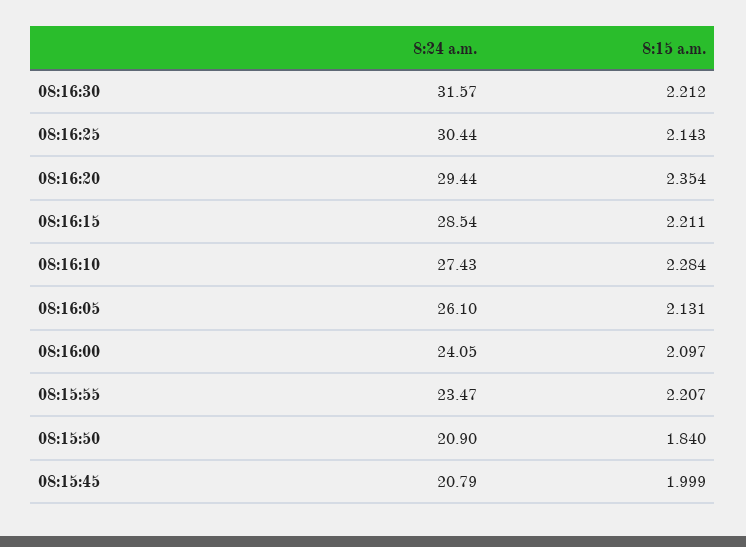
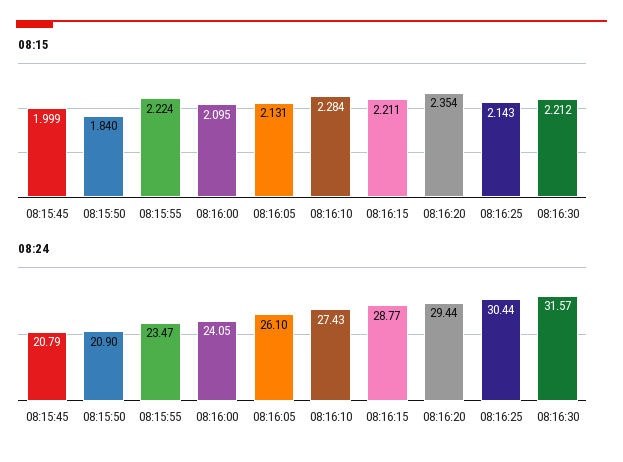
8:24 a.m., 08:16:15: 28.54 -> 28.77
8:15 a.m., 08:16:00: 2.097 -> 2.095
8:15 a.m., 08:15:55: 2.207 -> 2.224

